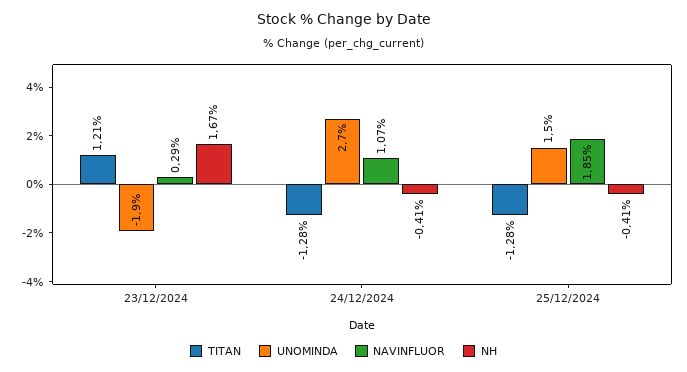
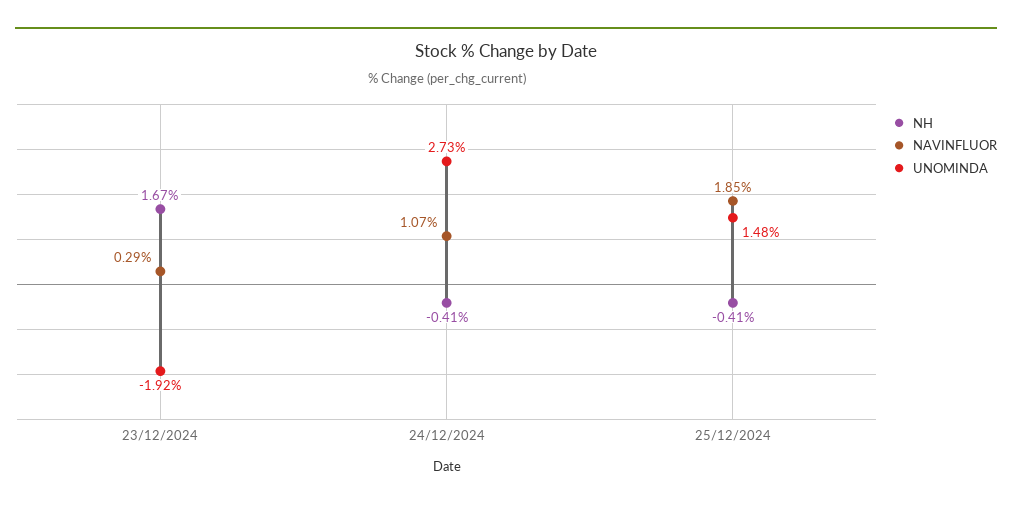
TITAN, 23/12/2024: 1.21 -> none
TITAN, 24/12/2024: -1.28 -> none
TITAN, 25/12/2024: -1.28 -> none

